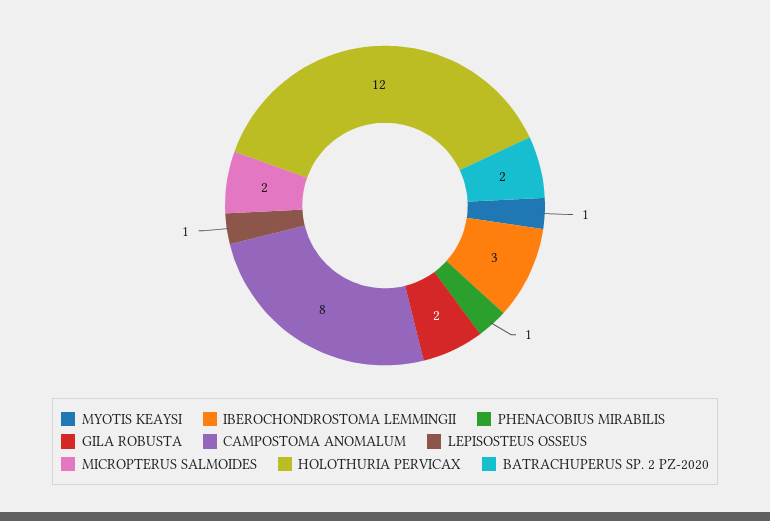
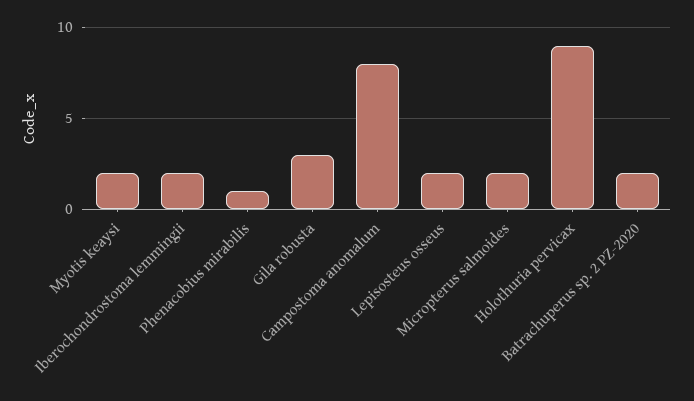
MYOTIS KEAYSI: 1 -> 2
IBEROCHONDROSTOMA LEMMINGII: 3 -> 2
GILA ROBUSTA: 2 -> 3
LEPISOSTEUS OSSEUS: 1 -> 2
HOLOTHURIA PERVICAX: 12 -> 9

